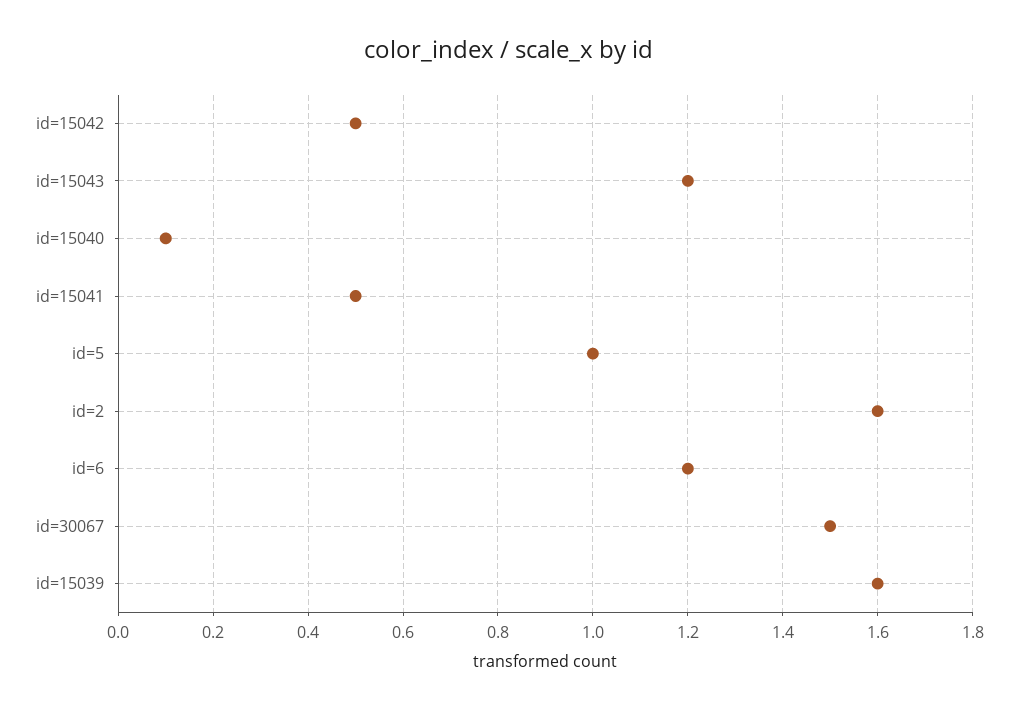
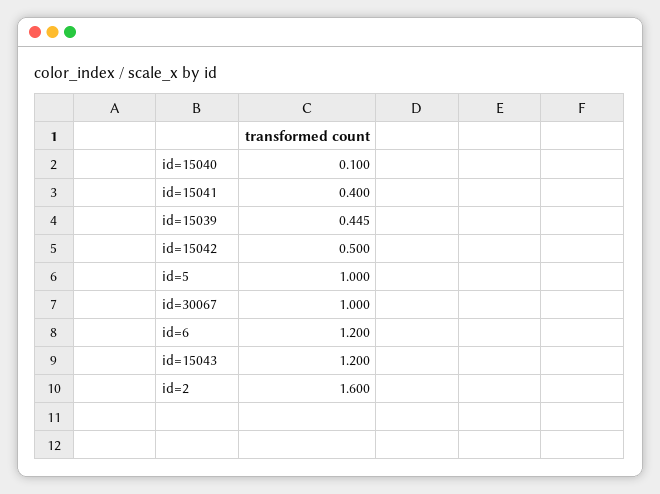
id=15041: 0.5 -> 0.4
id=30067: 1.5 -> 1
id=15039: 1.6 -> 0.445

